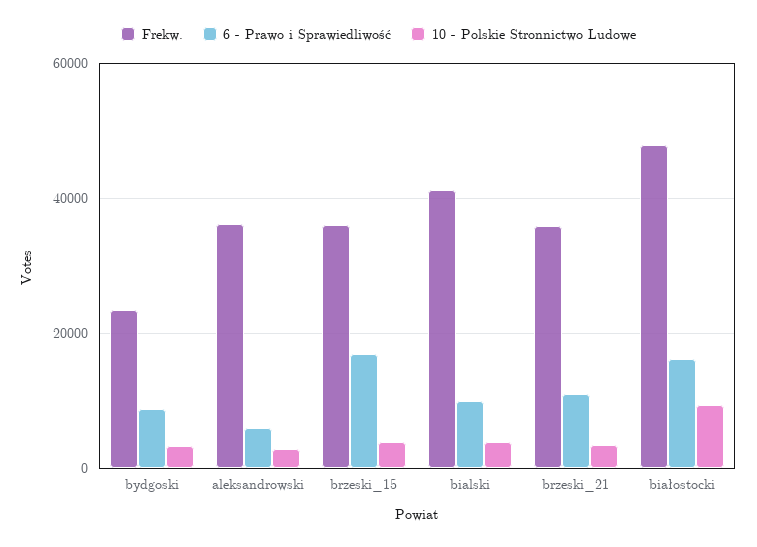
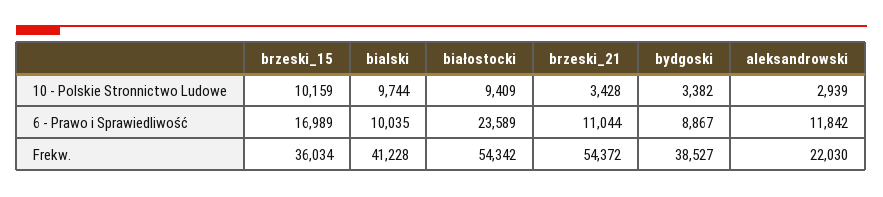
Frekw., bydgoski: 24000 -> 38527
Frekw., aleksandrowski: 36000 -> 22030
6 - Prawo i Sprawiedliwość, aleksandrowski: 6000 -> 11842
10 - Polskie Stronnictwo Ludowe, brzeski_15: 4000 -> 10159
10 - Polskie Stronnictwo Ludowe, bialski: 4000 -> 9744
Frekw., brzeski_21: 36000 -> 54372
Frekw., białostocki: 48000 -> 54342
6 - Prawo i Sprawiedliwość, białostocki: 16000 -> 23589

